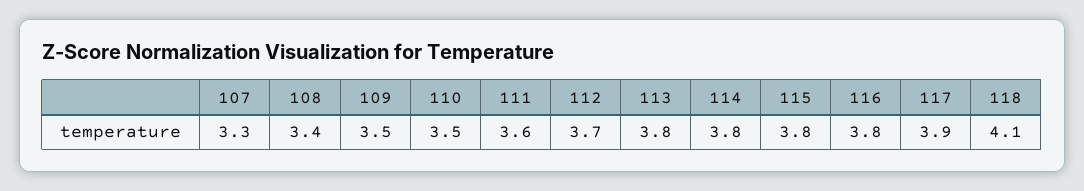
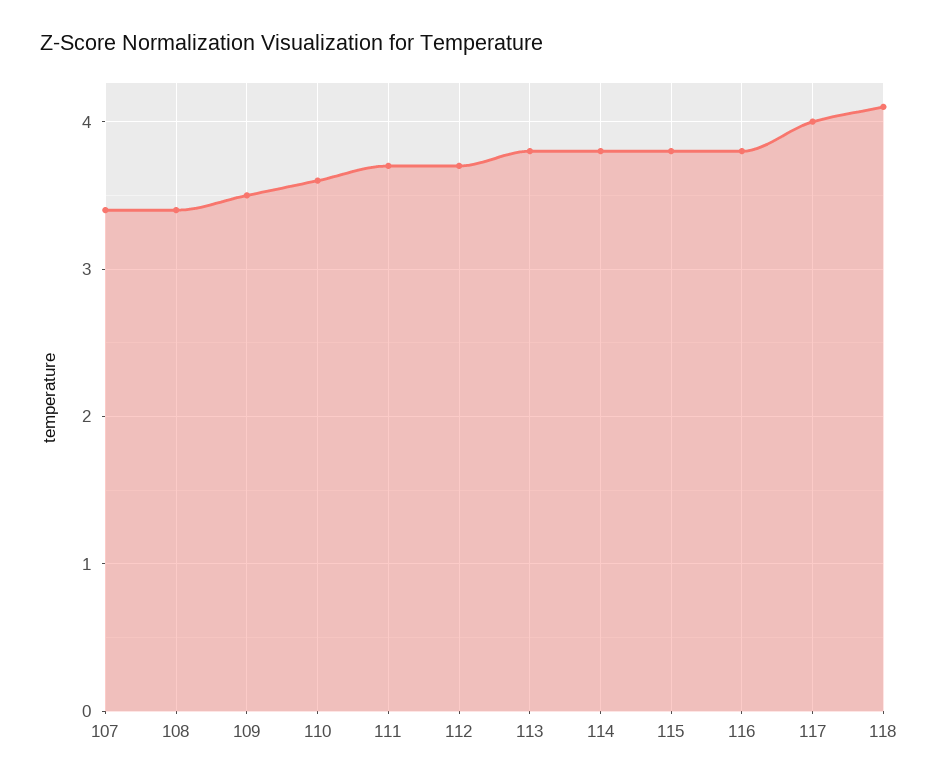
107: 3.3 -> 3.4
110: 3.5 -> 3.6
111: 3.6 -> 3.7
117: 3.9 -> 4

